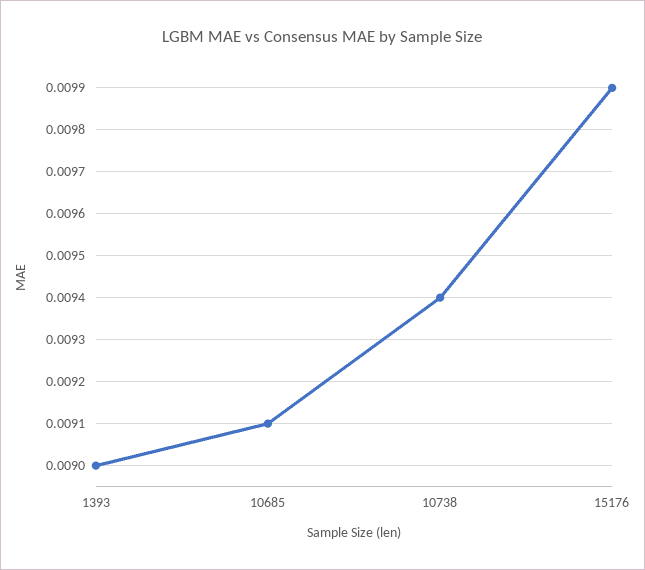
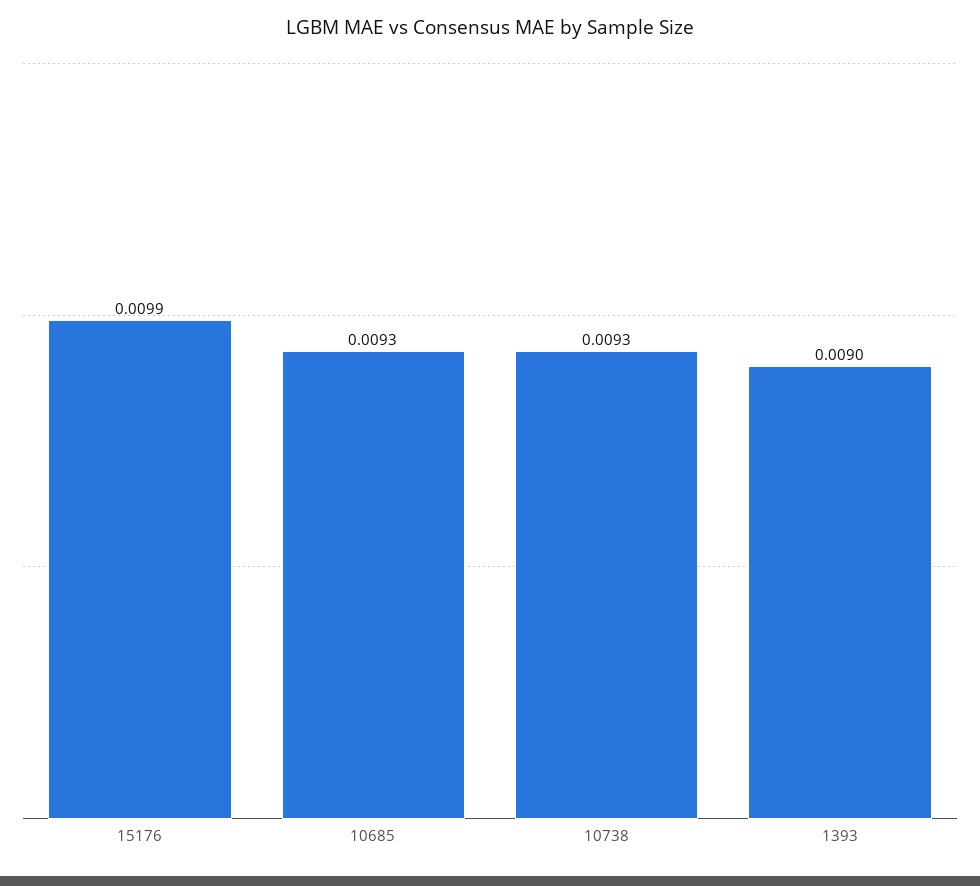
10685: 0.0091 -> 0.0093
10738: 0.0094 -> 0.0093

